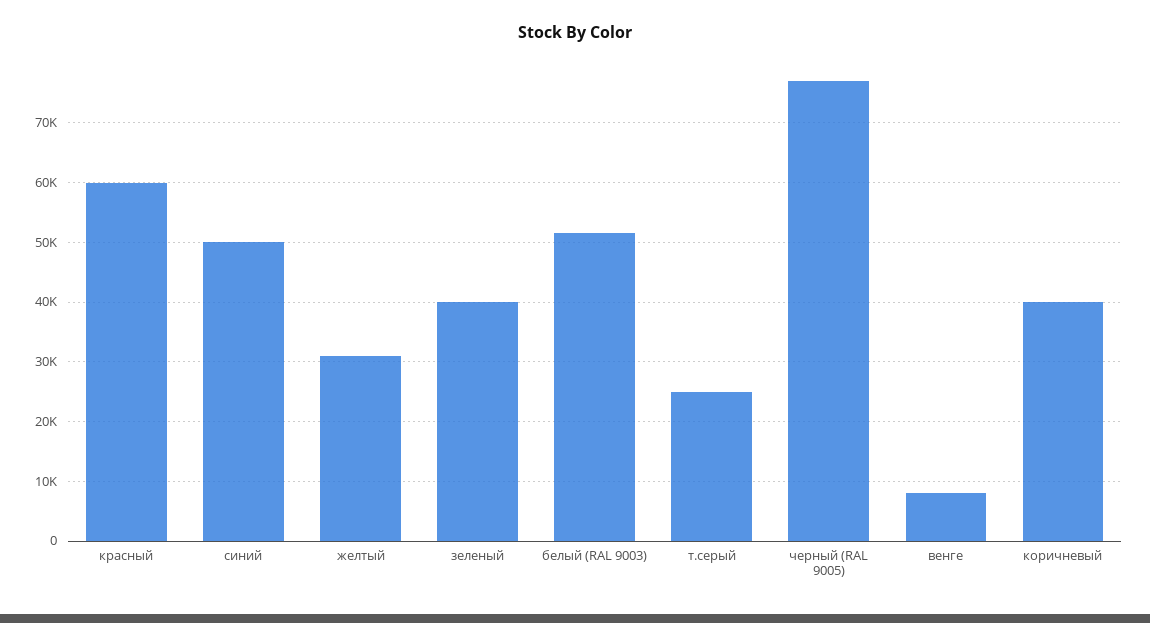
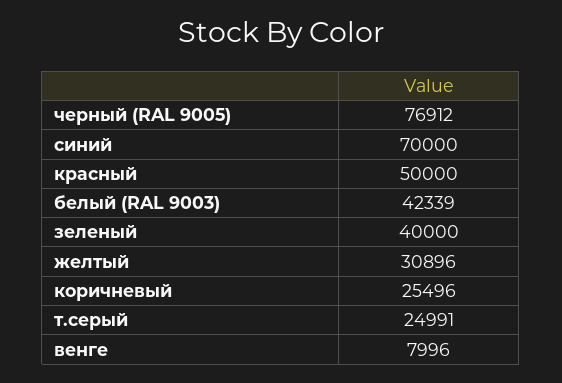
красный: 60000 -> 50000
синий: 50000 -> 70000
белый (RAL 9003): 52000 -> 42339
коричневый: 40000 -> 25496

